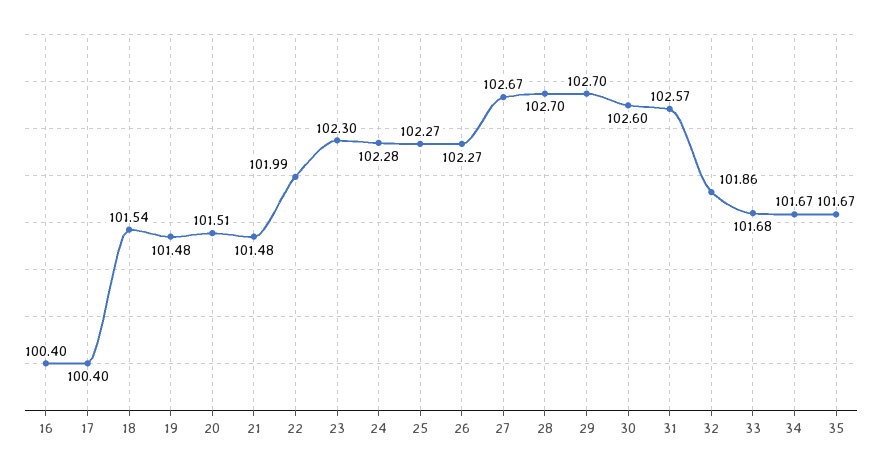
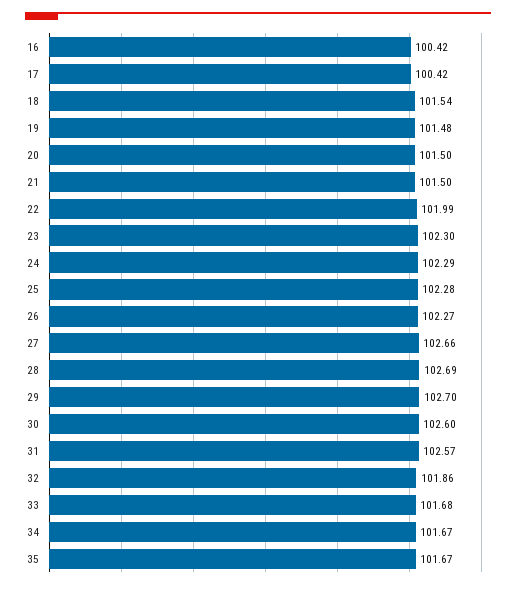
16: 100.4 -> 100.42
17: 100.4 -> 100.42
20: 101.51 -> 101.5
21: 101.48 -> 101.5
24: 102.28 -> 102.29
25: 102.27 -> 102.28
27: 102.67 -> 102.66
28: 102.7 -> 102.69

